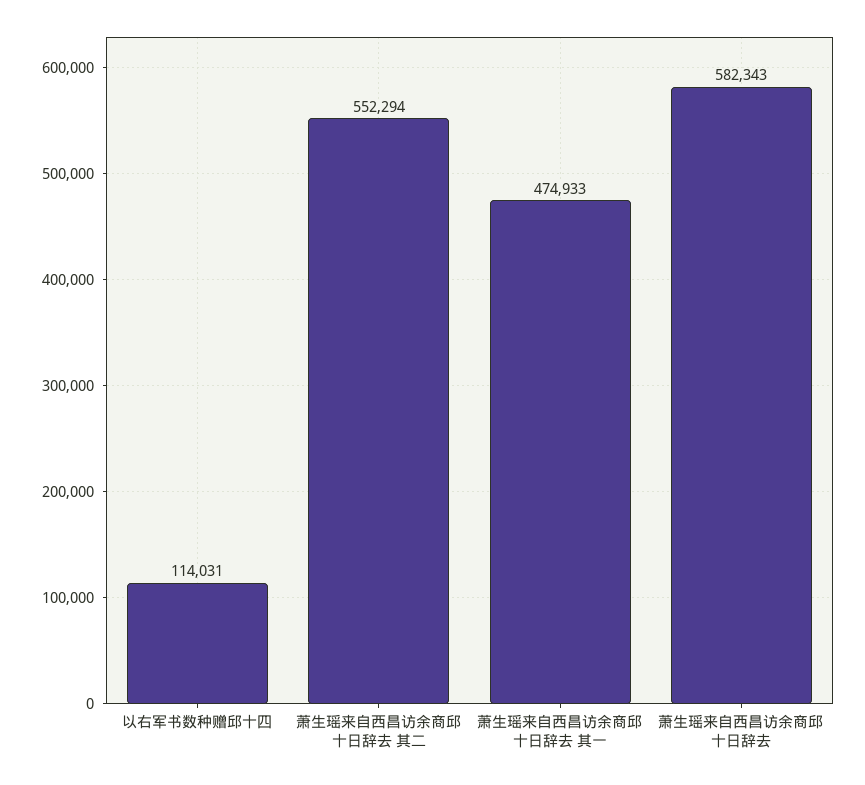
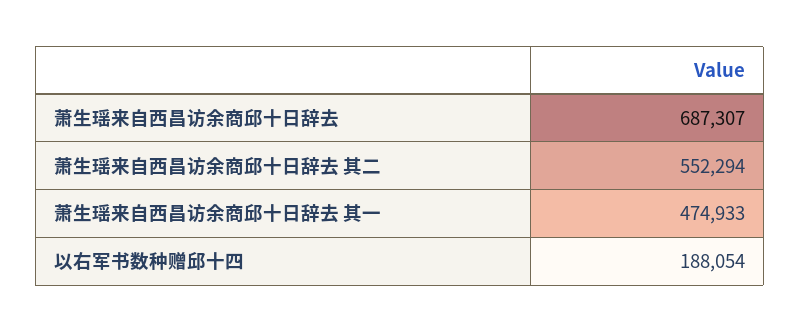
以右军书数种赠邱十四: 114031 -> 188054
萧生瑶来自西昌访余商邱十日辞去: 582343 -> 687307

